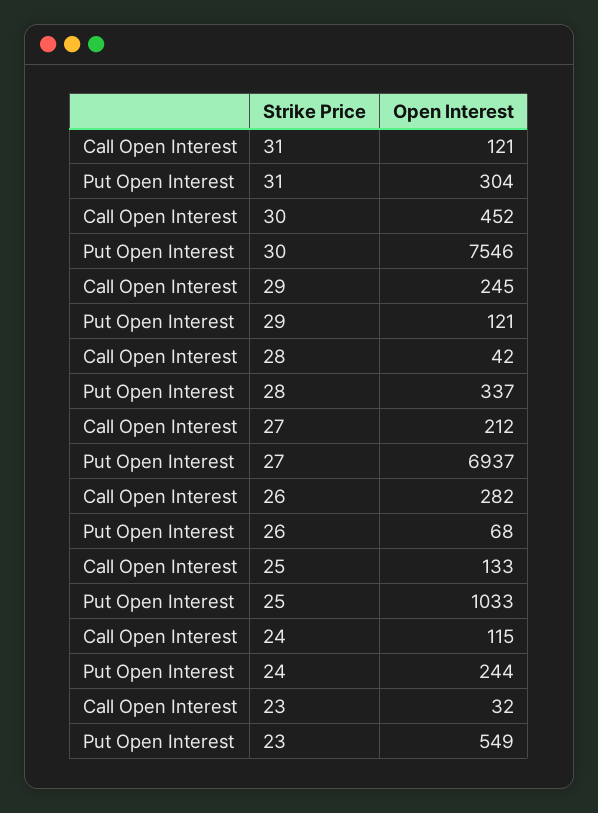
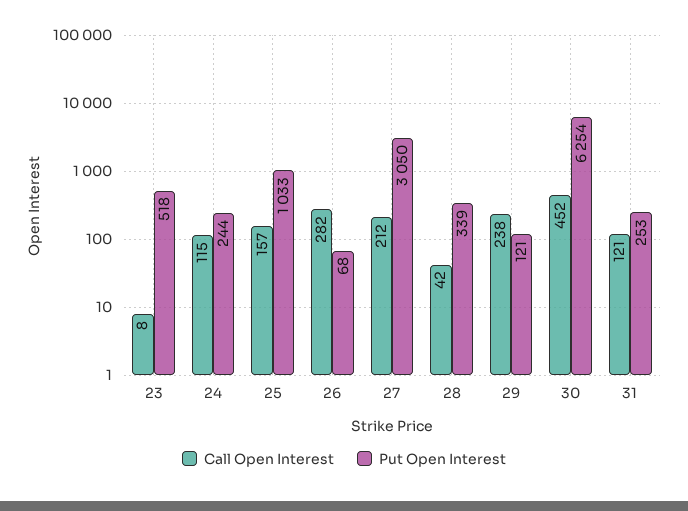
Put Open Interest, 31: 304 -> 253
Put Open Interest, 30: 7546 -> 6254
Call Open Interest, 29: 245 -> 238
Put Open Interest, 28: 337 -> 339
Put Open Interest, 27: 6937 -> 3050
Call Open Interest, 25: 133 -> 157
Call Open Interest, 23: 32 -> 8
Put Open Interest, 23: 549 -> 518

